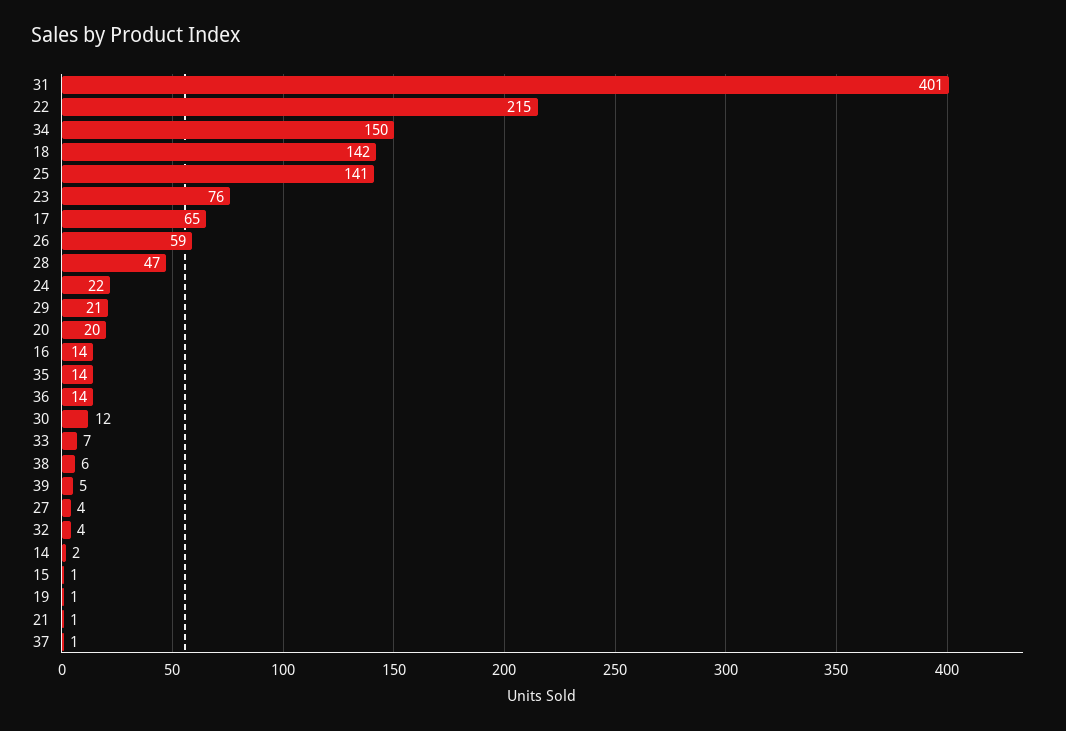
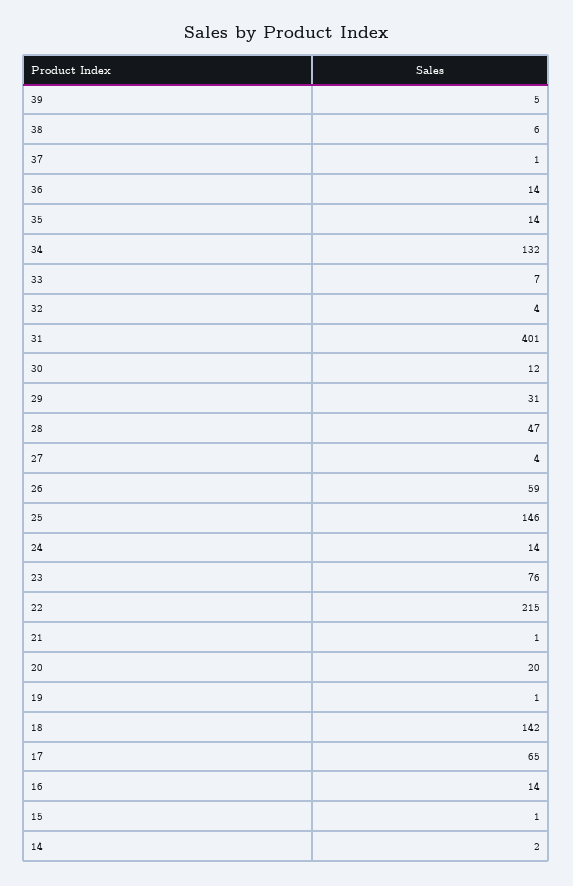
34: 150 -> 132
25: 141 -> 146
24: 22 -> 14
29: 21 -> 31

